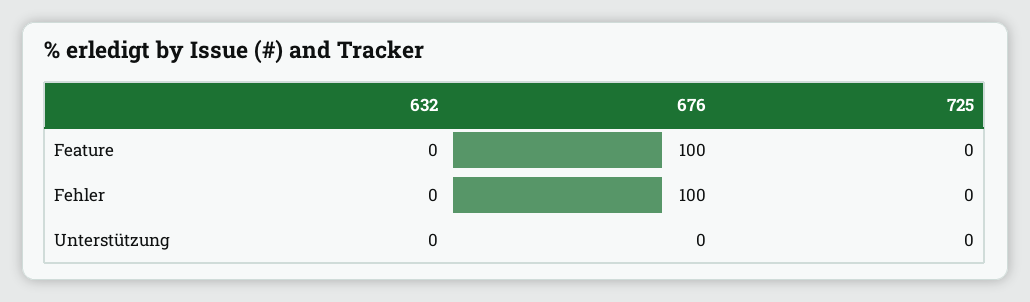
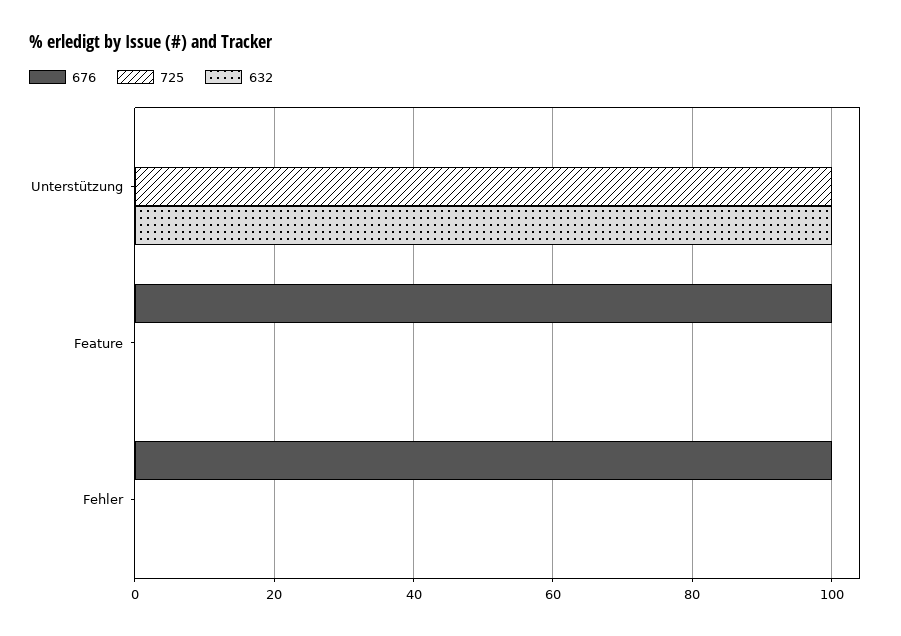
632, Unterstützung: 0 -> 100
725, Unterstützung: 0 -> 100

